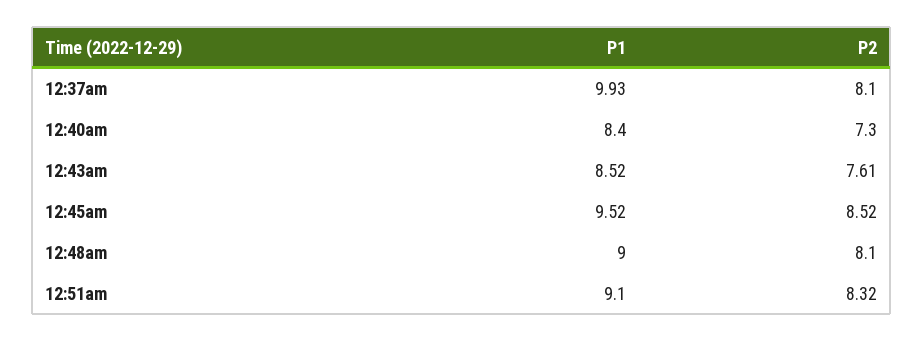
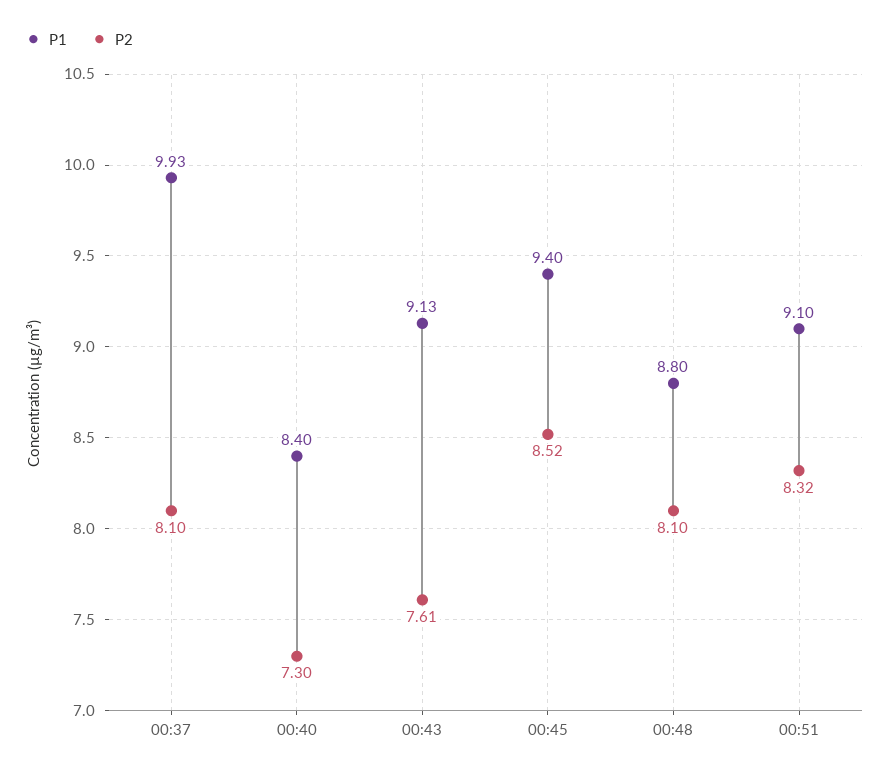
P1, 12:43am: 8.52 -> 9.13
P1, 12:45am: 9.52 -> 9.4
P1, 12:48am: 9 -> 8.8

